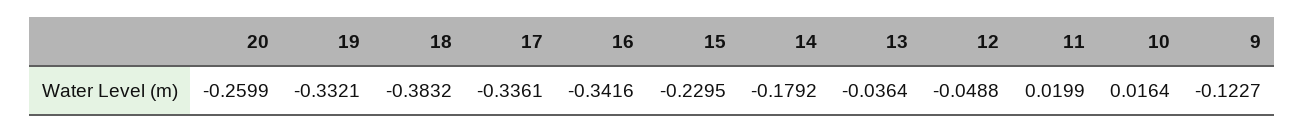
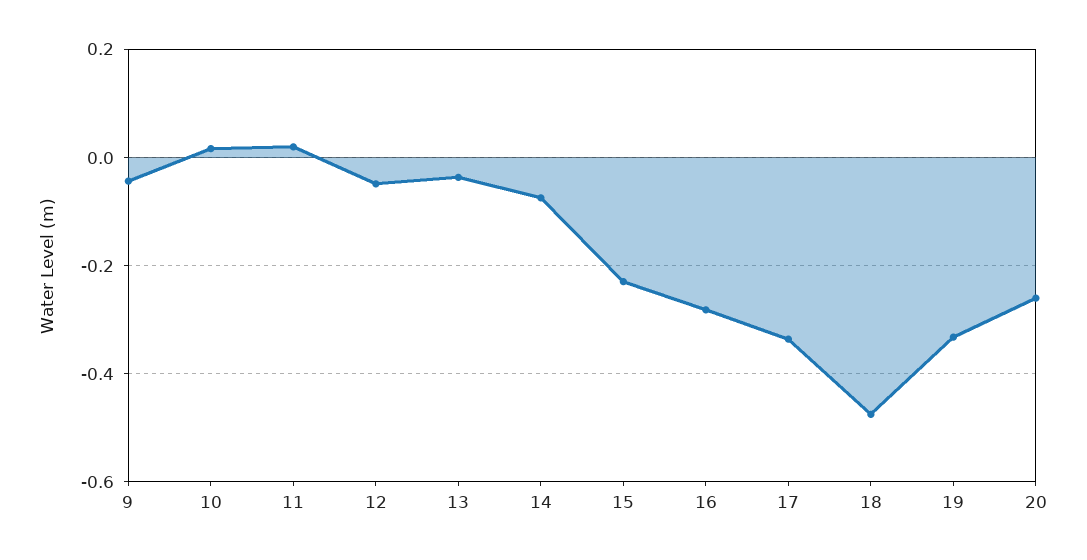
18: -0.3832 -> -0.48
16: -0.3416 -> -0.28
14: -0.1792 -> -0.08
9: -0.1227 -> -0.04

